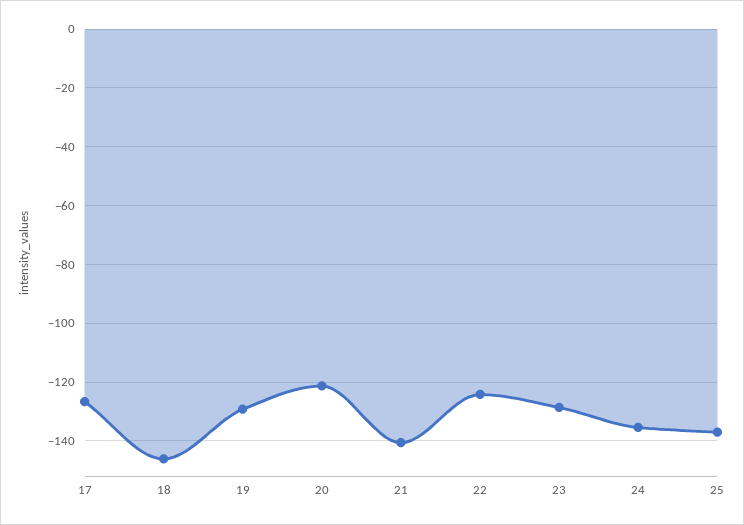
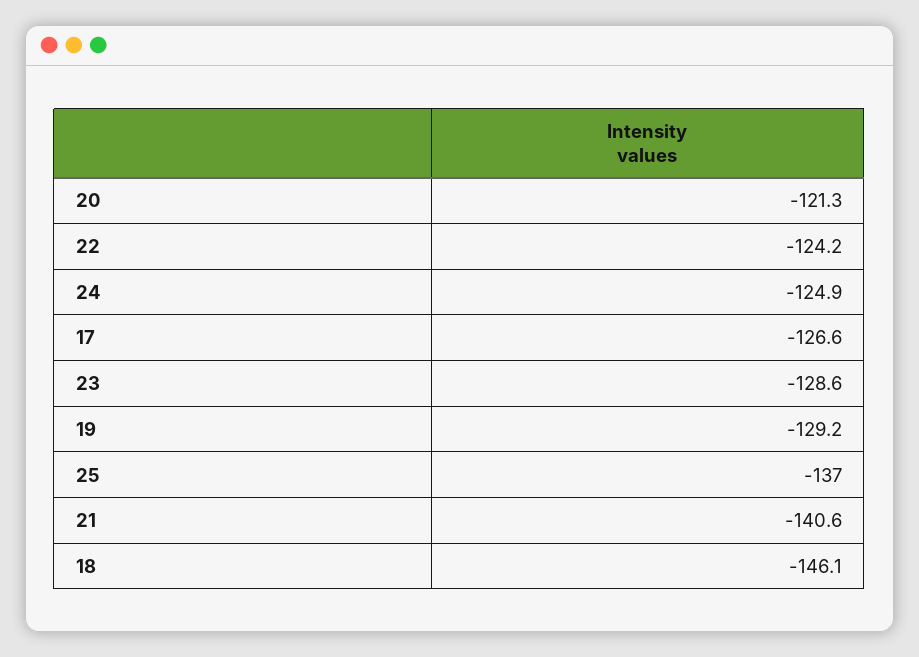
24: -135 -> -124.9

